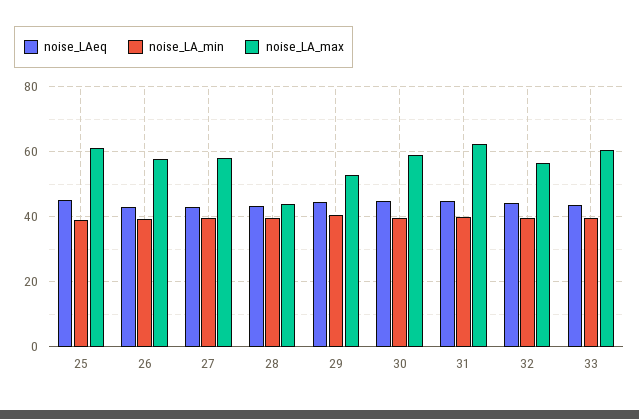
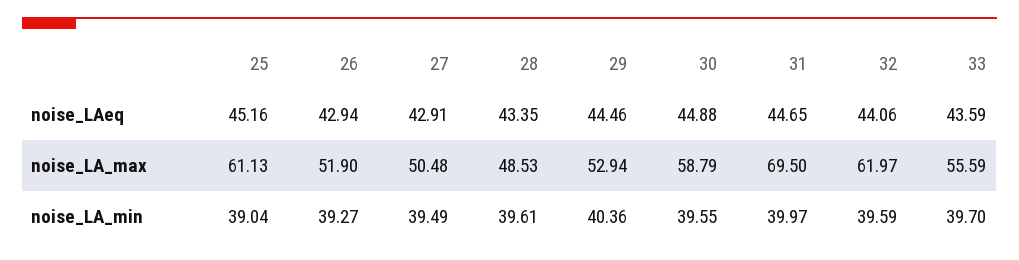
noise_LA_max, 26: 58 -> 51.9
noise_LA_max, 27: 58 -> 50.48
noise_LA_max, 28: 44 -> 48.53
noise_LA_max, 31: 62 -> 69.5
noise_LA_max, 32: 56 -> 61.97
noise_LA_max, 33: 60 -> 55.59

